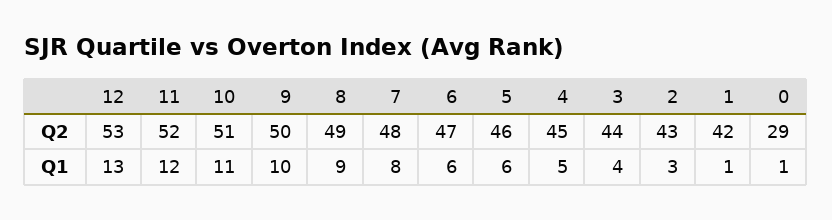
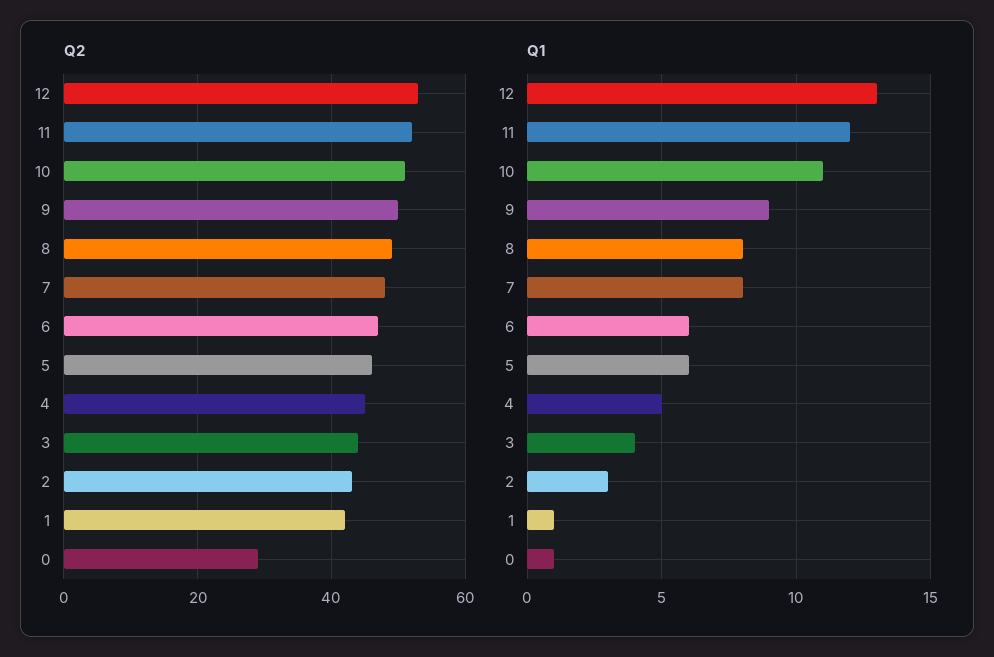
Q1, 9: 10 -> 9
Q1, 8: 9 -> 8

